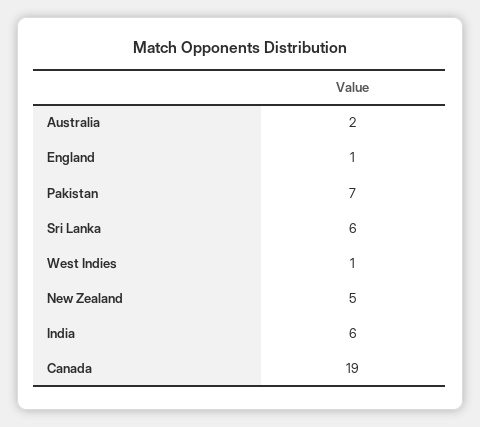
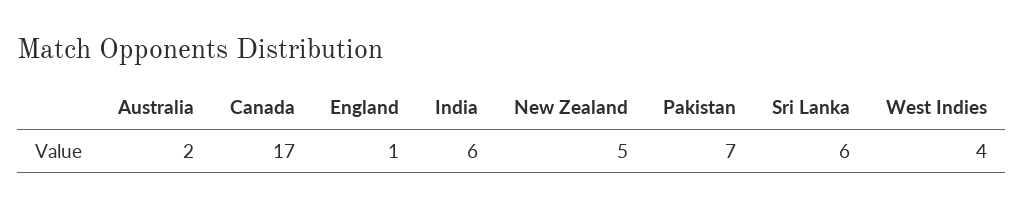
West Indies: 1 -> 4
Canada: 19 -> 17

